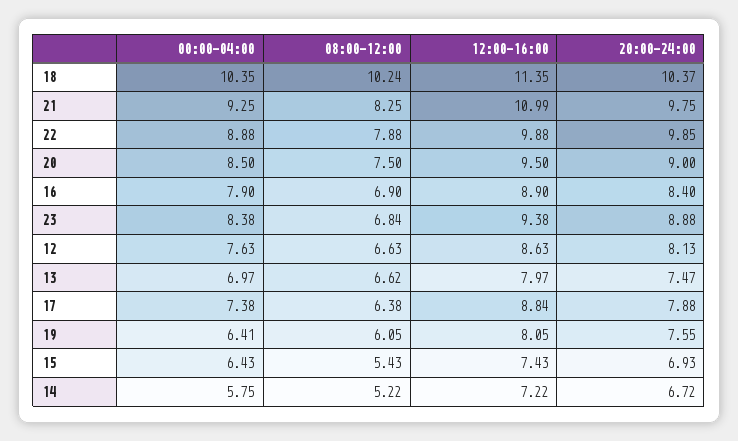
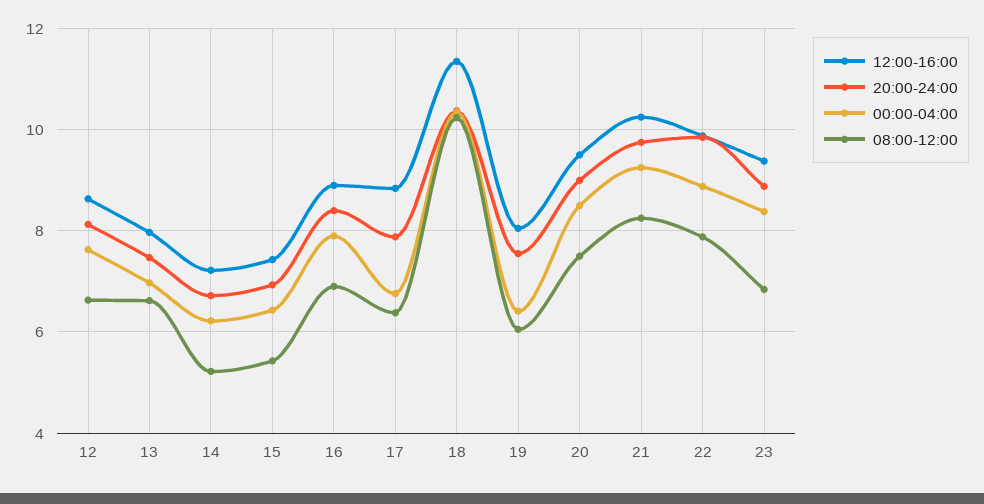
12:00-16:00, 21: 10.99 -> 10.2
00:00-04:00, 17: 7.38 -> 6.8
00:00-04:00, 14: 5.75 -> 6.2

